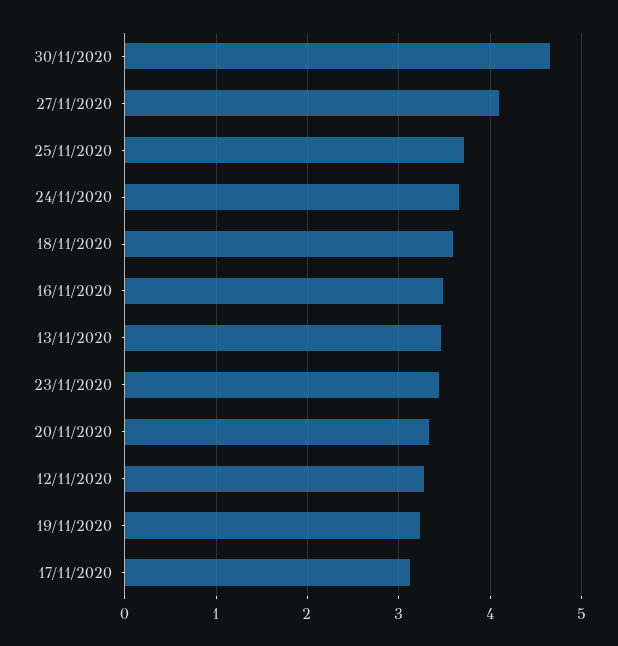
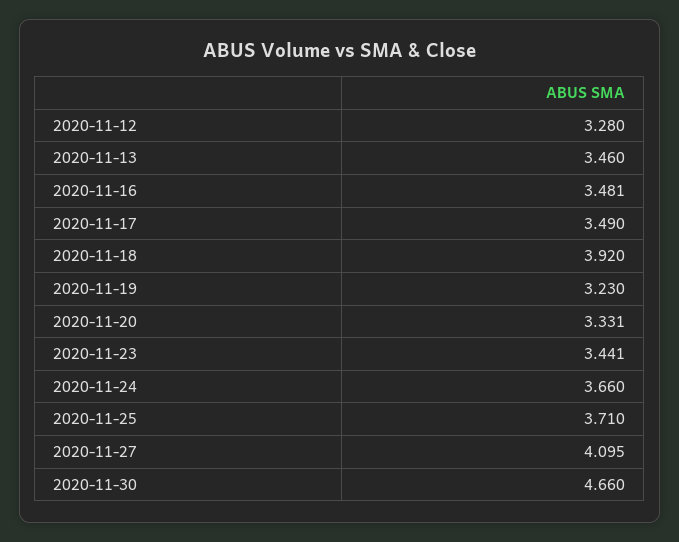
18/11/2020: 3.6 -> 3.92
17/11/2020: 3.1 -> 3.49

